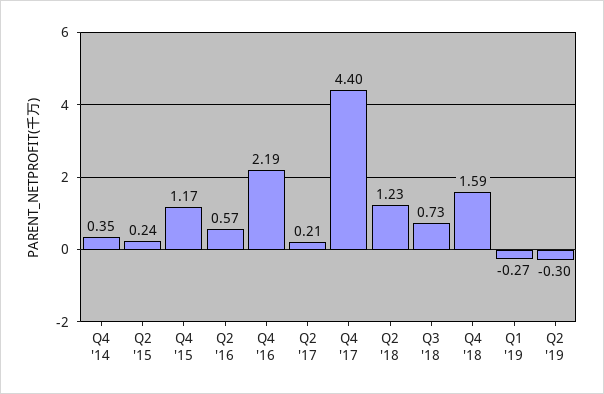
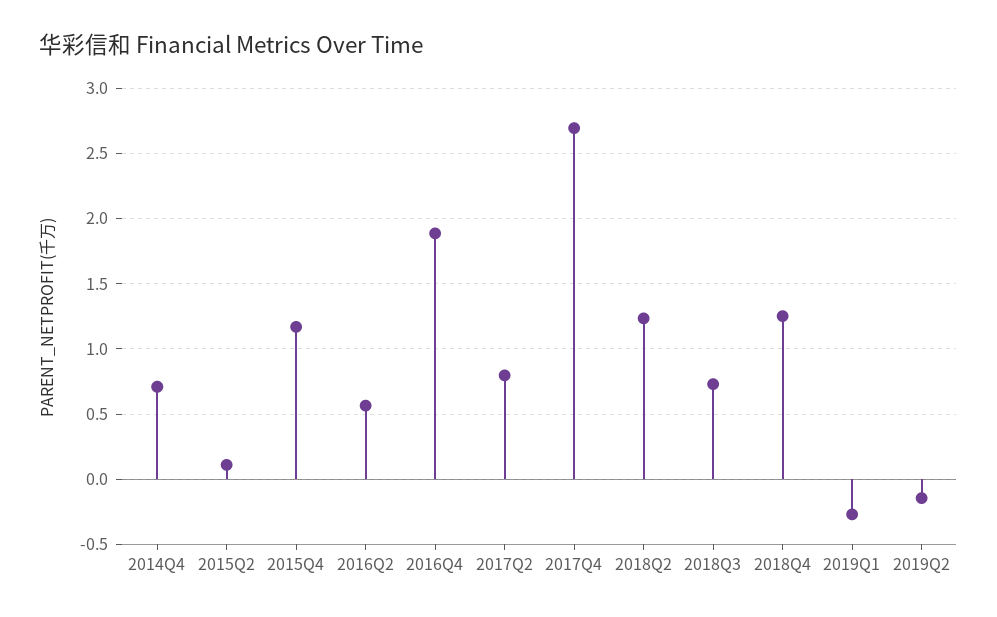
Q4 '14: 0.35 -> 0.7
Q2 '15: 0.24 -> 0.1
Q4 '16: 2.19 -> 1.9
Q2 '17: 0.21 -> 0.8
Q4 '17: 4.4 -> 2.7
Q4 '18: 1.59 -> 1.25
Q2 '19: -0.3 -> -0.15

